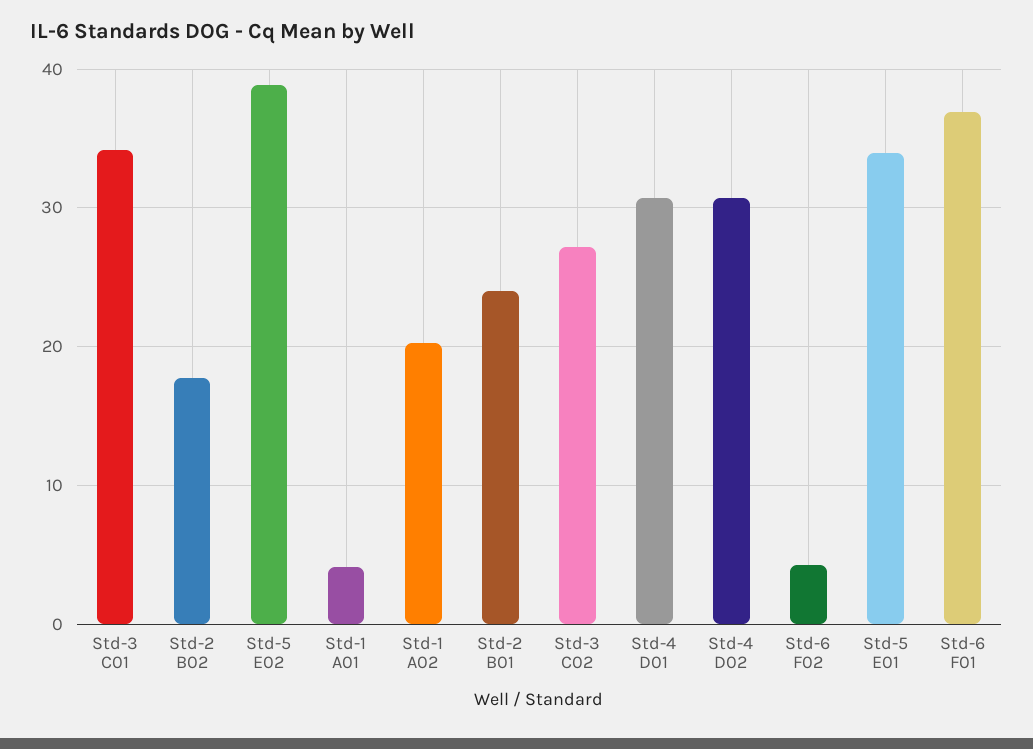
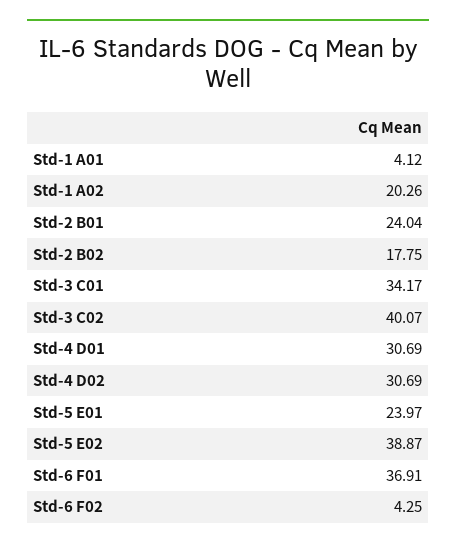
Std-3 C02: 27 -> 40.07
Std-5 E01: 34 -> 23.97

